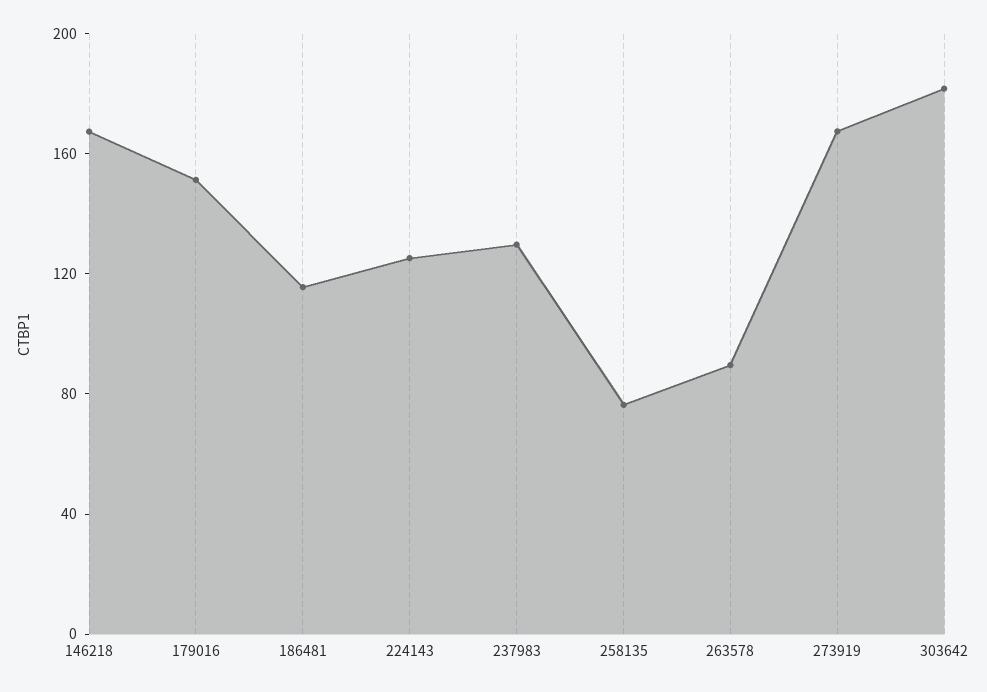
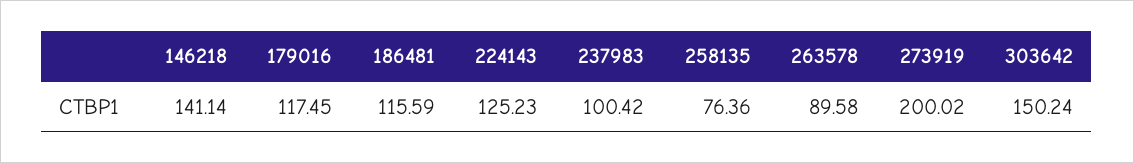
146218: 170 -> 141.14
179016: 150 -> 117.45
237983: 130 -> 100.42
273919: 170 -> 200.02
303642: 180 -> 150.24

